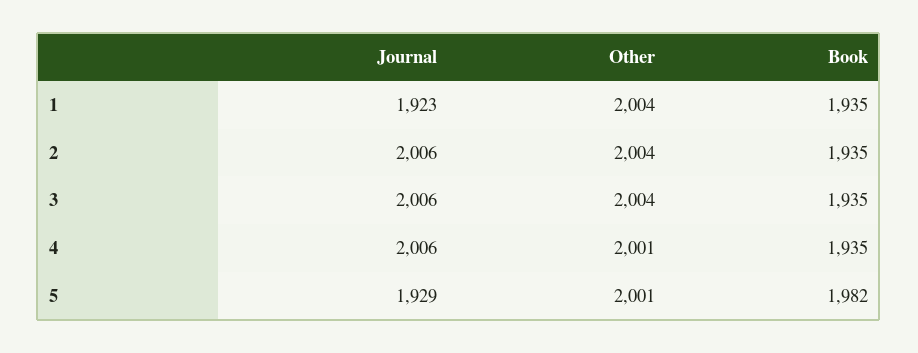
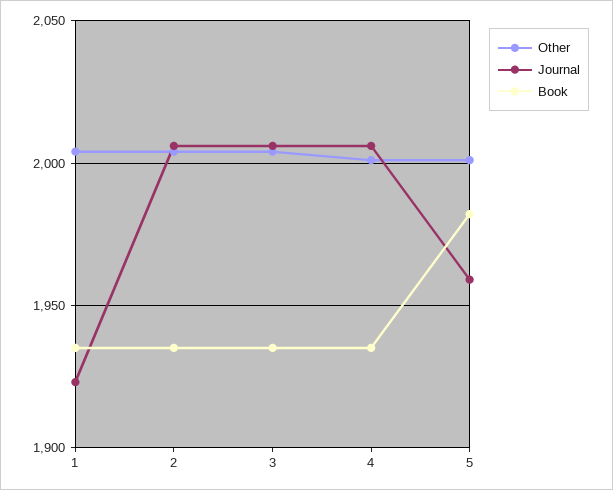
Journal, 5: 1929 -> 1960

